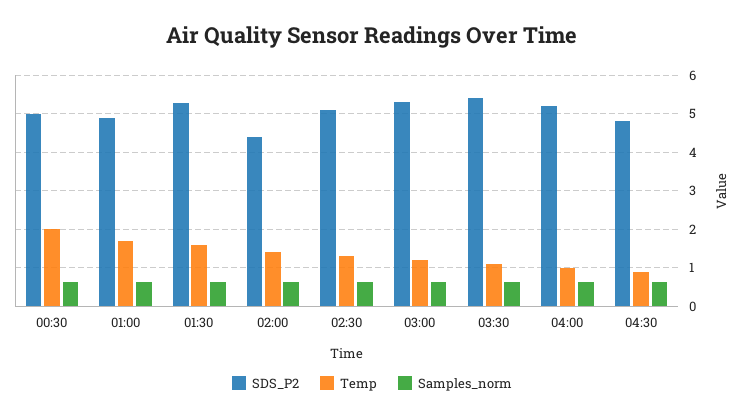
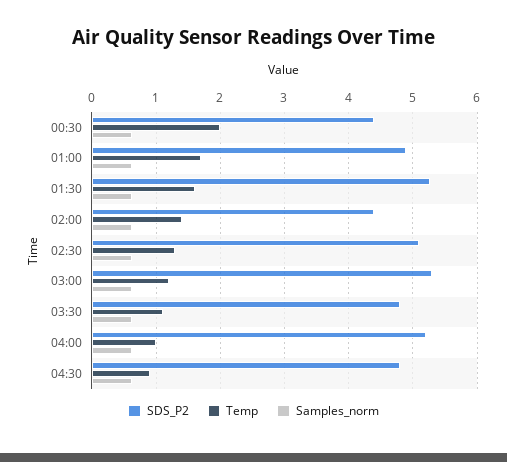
SDS_P2, 00:30: 5 -> 4.4
SDS_P2, 03:30: 5.4 -> 4.8

